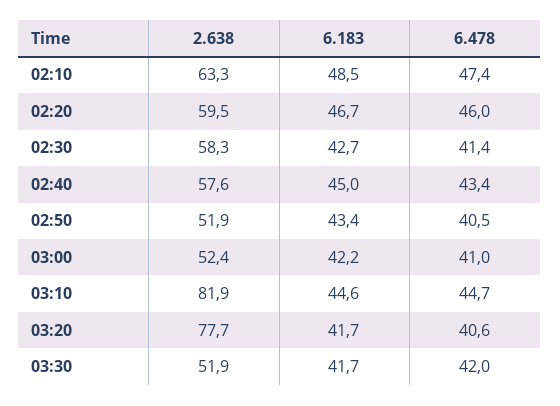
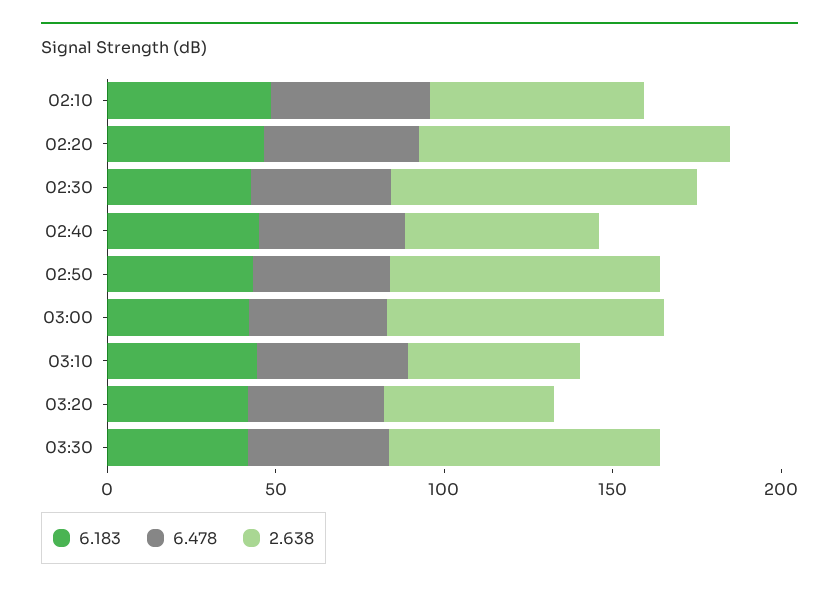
2.638, 02:20: 59.5 -> 90
2.638, 02:30: 58.3 -> 90
2.638, 02:50: 51.9 -> 80
2.638, 03:00: 52.4 -> 80
2.638, 03:10: 81.9 -> 50
2.638, 03:20: 77.7 -> 50
2.638, 03:30: 51.9 -> 80

